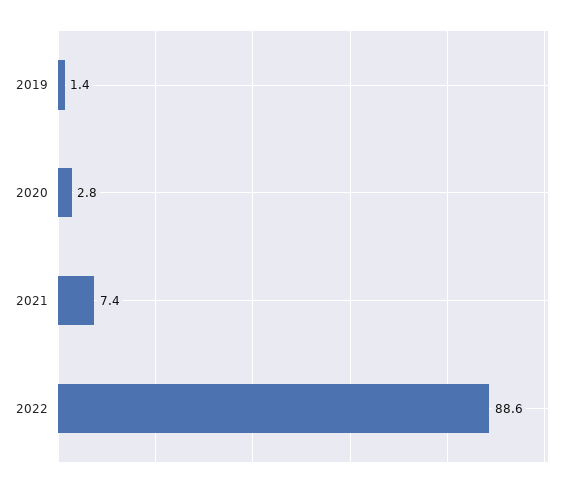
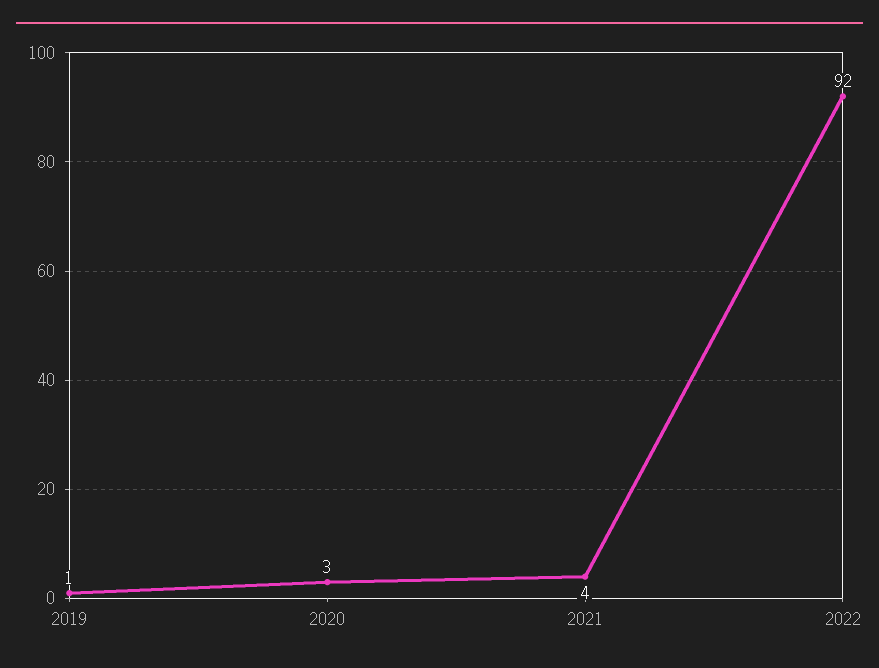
2021: 7.4 -> 4
2022: 88.6 -> 92

